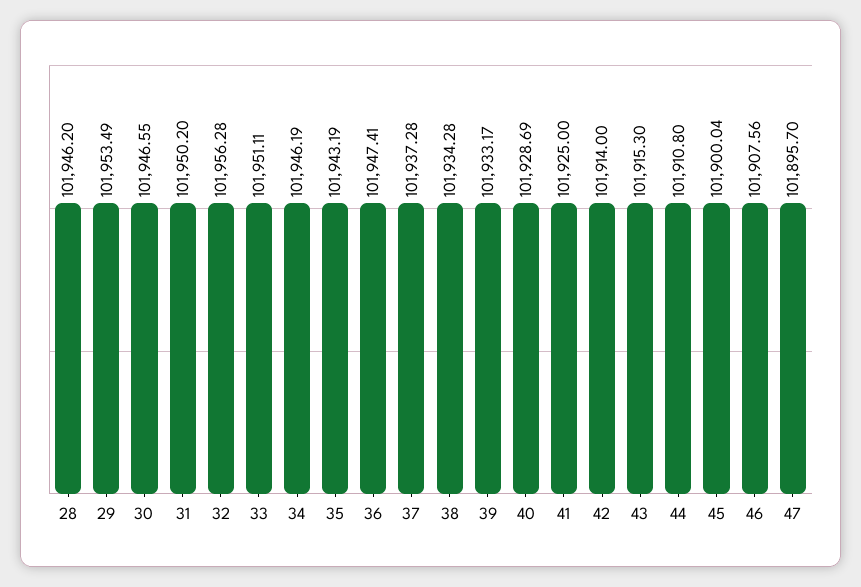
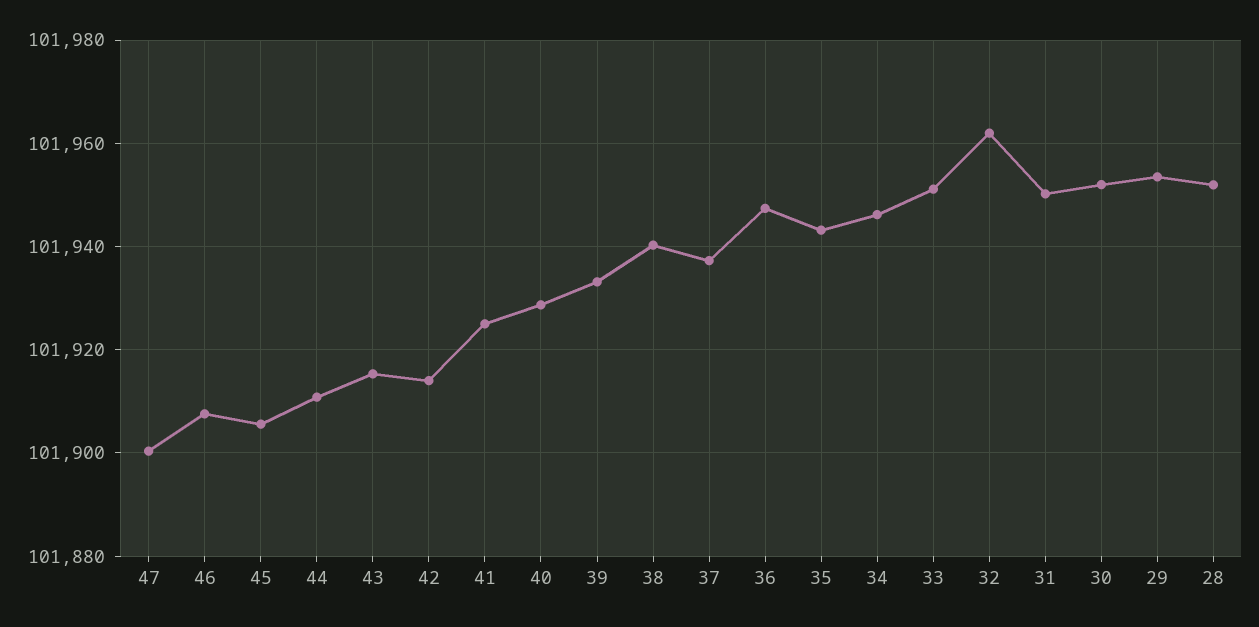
28: 101946.2 -> 101952
30: 101946.55 -> 101952
32: 101956.28 -> 101962
38: 101934.28 -> 101940
45: 101900.04 -> 101906
47: 101895.7 -> 101900

